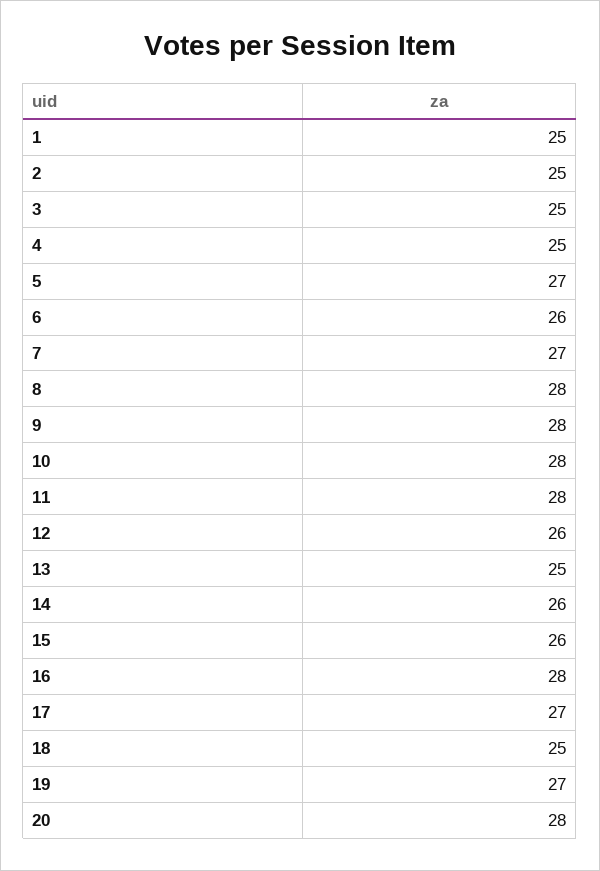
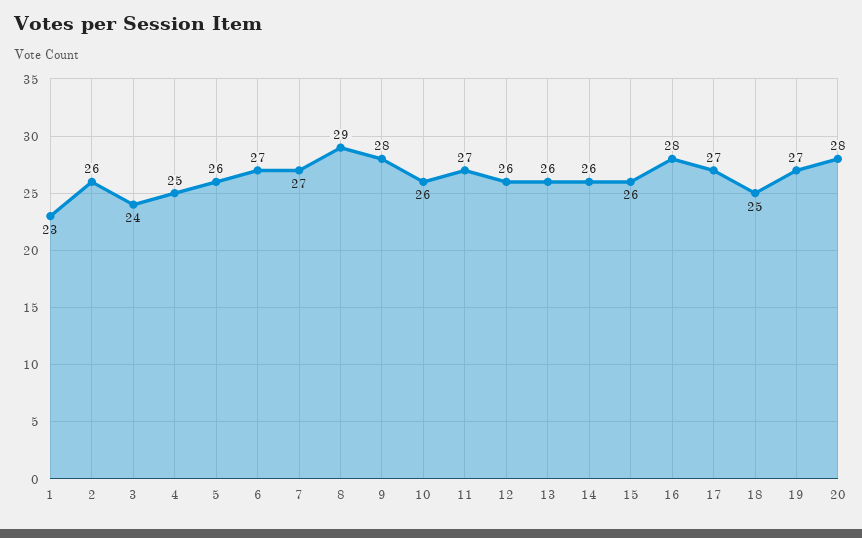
1: 25 -> 23
2: 25 -> 26
3: 25 -> 24
5: 27 -> 26
6: 26 -> 27
8: 28 -> 29
10: 28 -> 26
11: 28 -> 27
13: 25 -> 26

